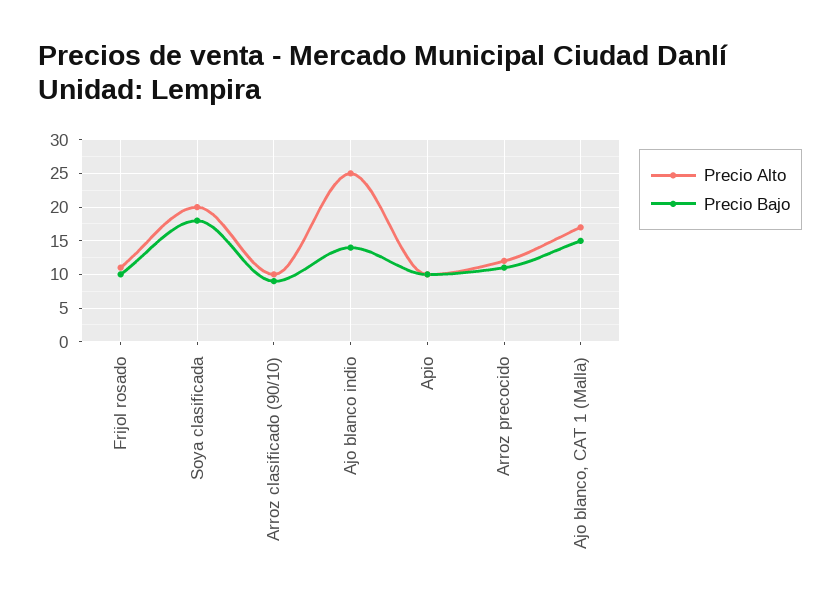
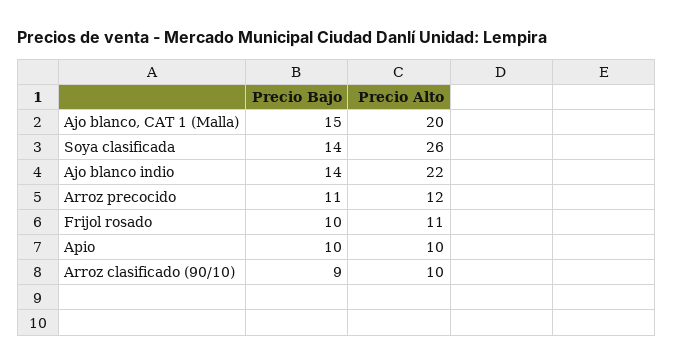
Precio Alto, Soya clasificada: 20 -> 26
Precio Bajo, Soya clasificada: 18 -> 14
Precio Alto, Ajo blanco indio: 25 -> 22
Precio Alto, Ajo blanco, CAT 1 (Malla): 17 -> 20

